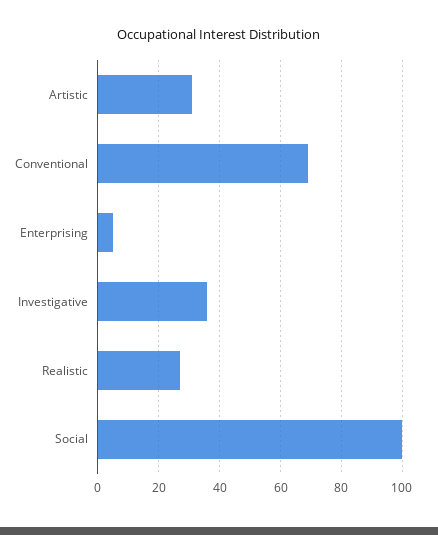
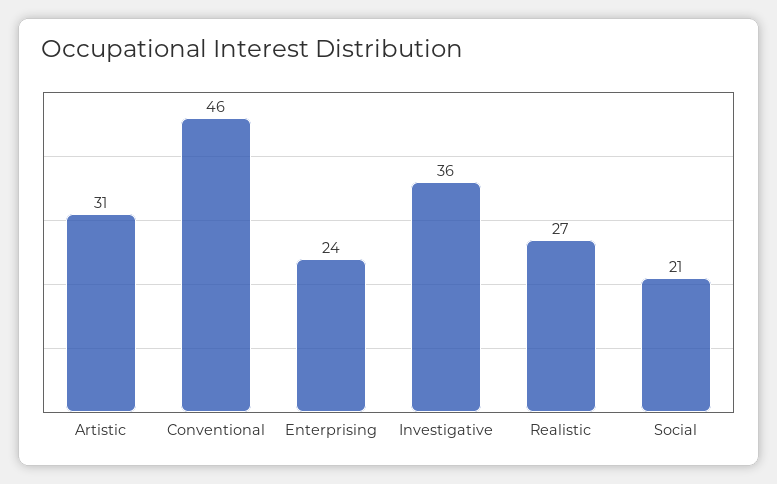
Conventional: 70 -> 46
Enterprising: 5 -> 24
Social: 100 -> 21

